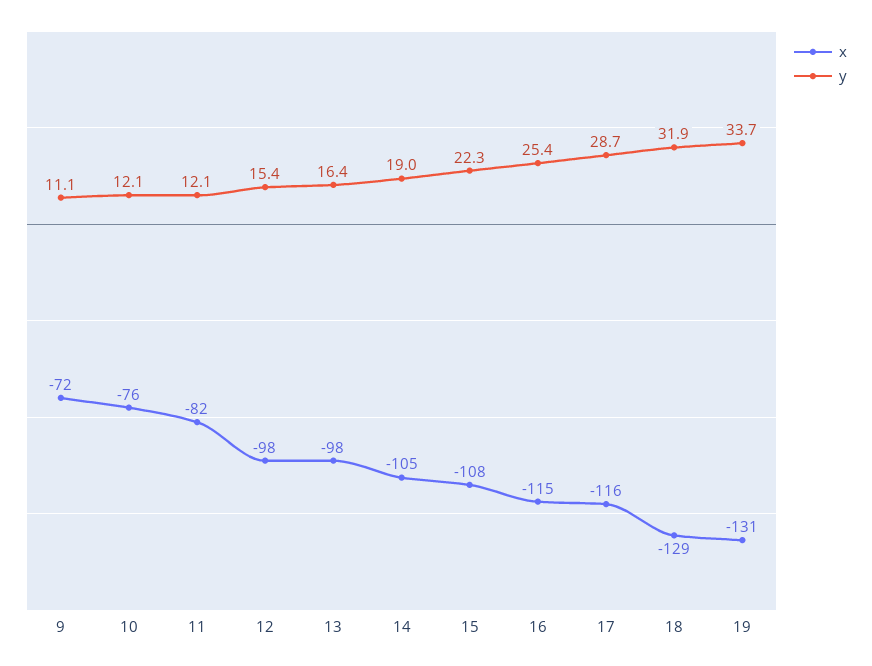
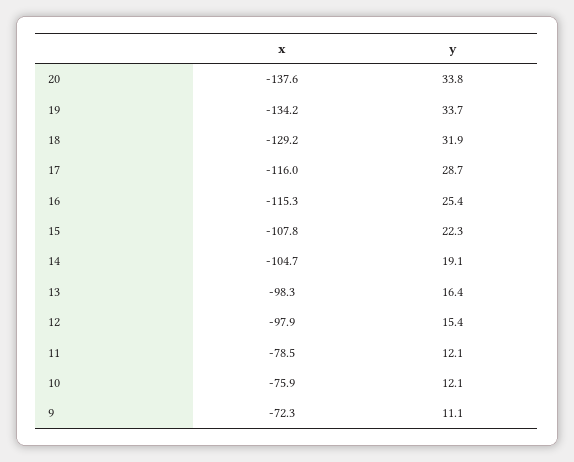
x, 11: -82 -> -78.5
y, 14: 19 -> 19.1
x, 19: -131 -> -134.2
x, 20: none -> -137.6
y, 20: none -> 33.8

